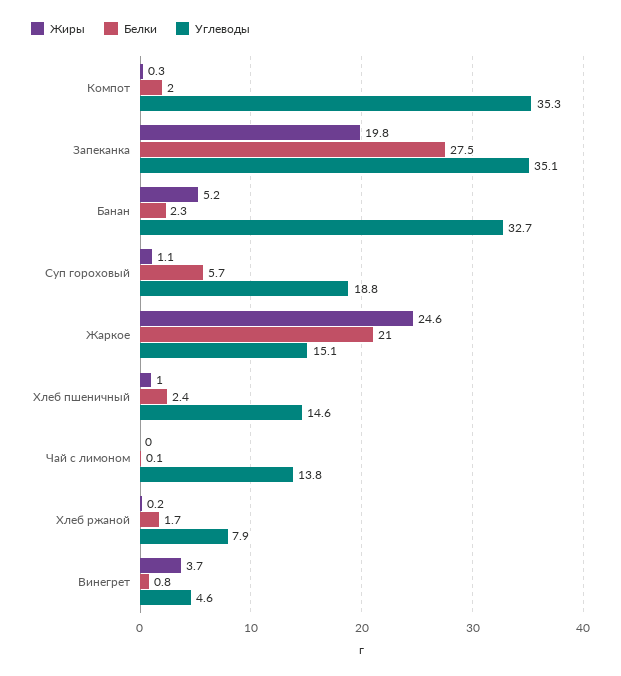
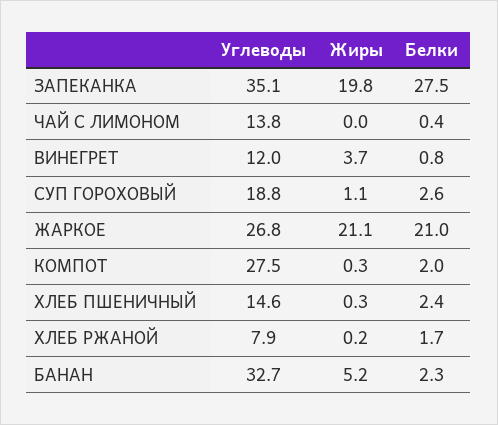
Углеводы, Компот: 35.3 -> 27.5
Белки, Суп гороховый: 5.7 -> 2.6
Жиры, Жаркое: 24.6 -> 21.1
Углеводы, Жаркое: 15.1 -> 26.8
Жиры, Хлеб пшеничный: 1 -> 0.3
Белки, Чай с лимоном: 0.1 -> 0.4
Углеводы, Винегрет: 4.6 -> 12

